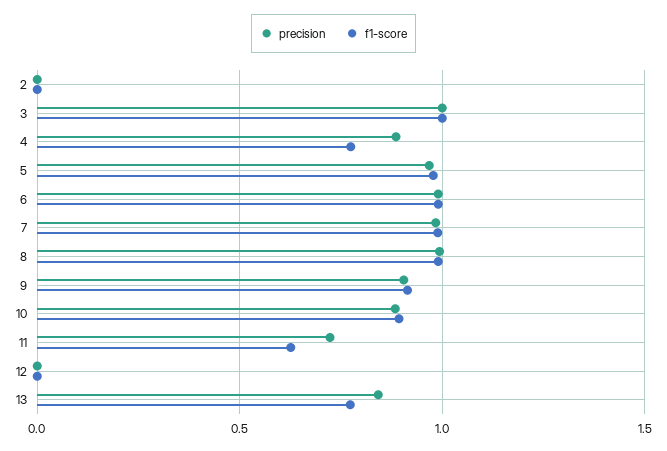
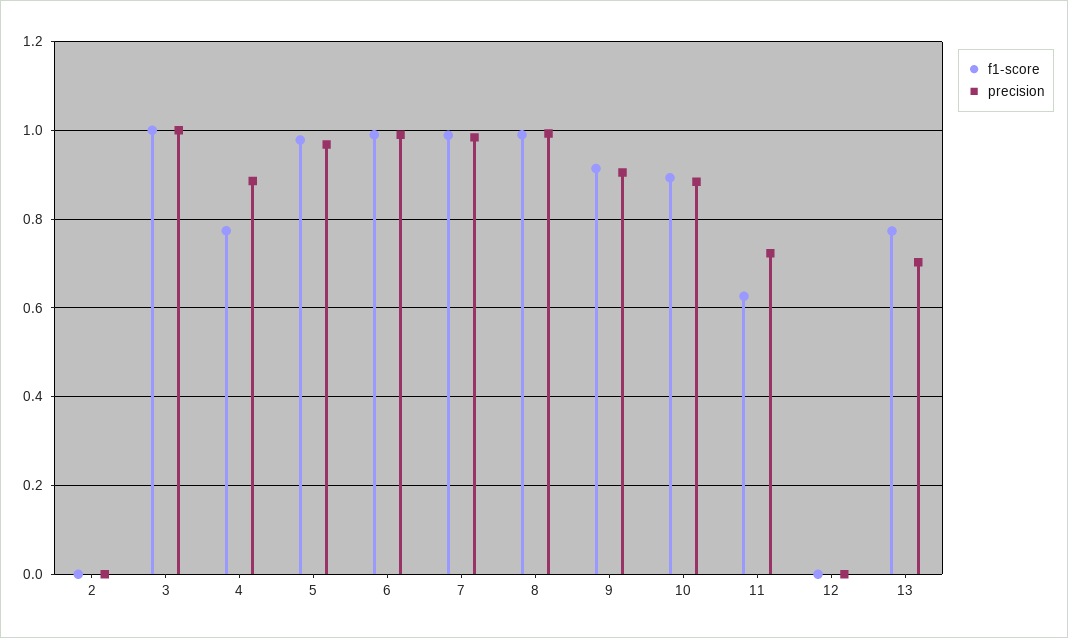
precision, 13: 0.85 -> 0.7

